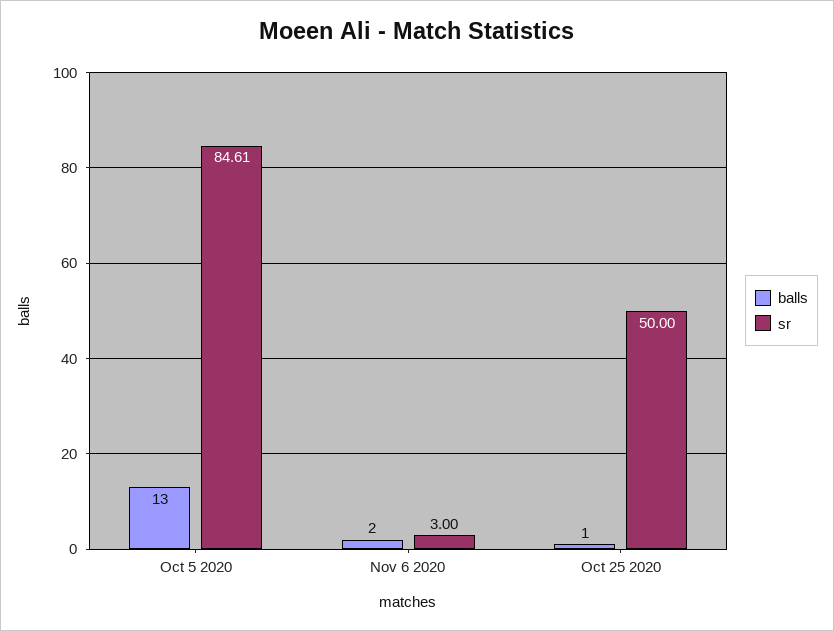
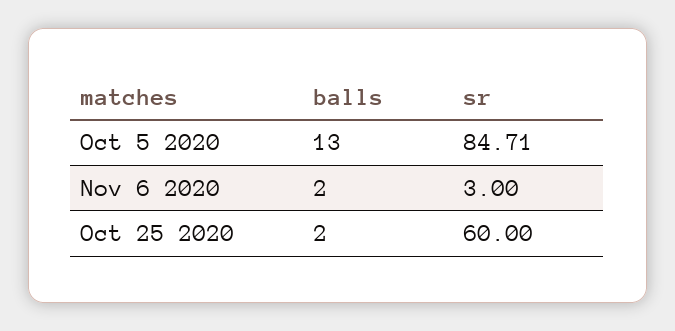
sr, Oct 5 2020: 84.61 -> 84.71
balls, Oct 25 2020: 1 -> 2
sr, Oct 25 2020: 50 -> 60

